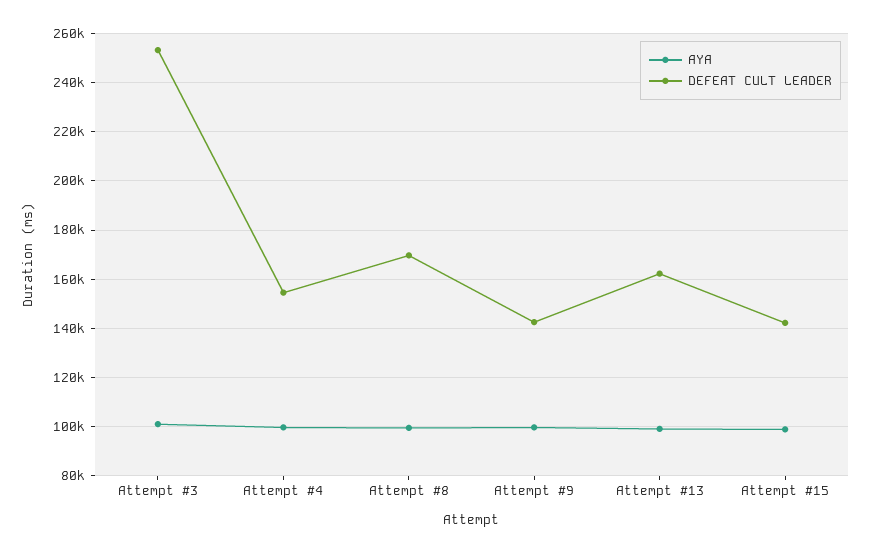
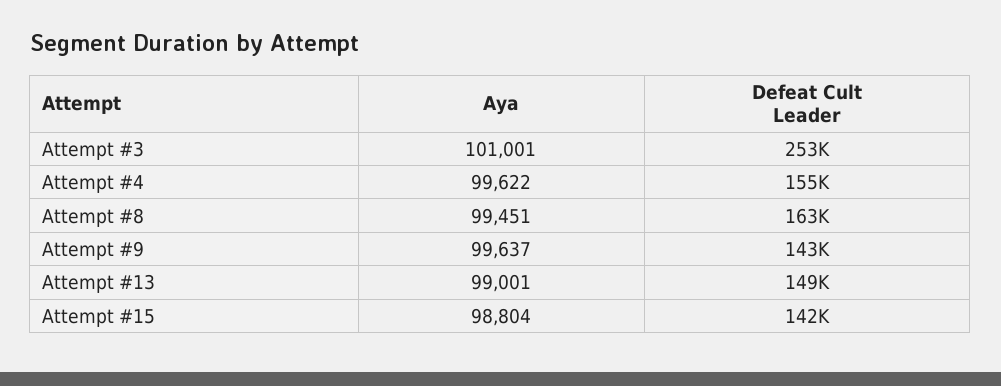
DEFEAT CULT LEADER, Attempt #8: 170000 -> 163000
DEFEAT CULT LEADER, Attempt #13: 162500 -> 149000

